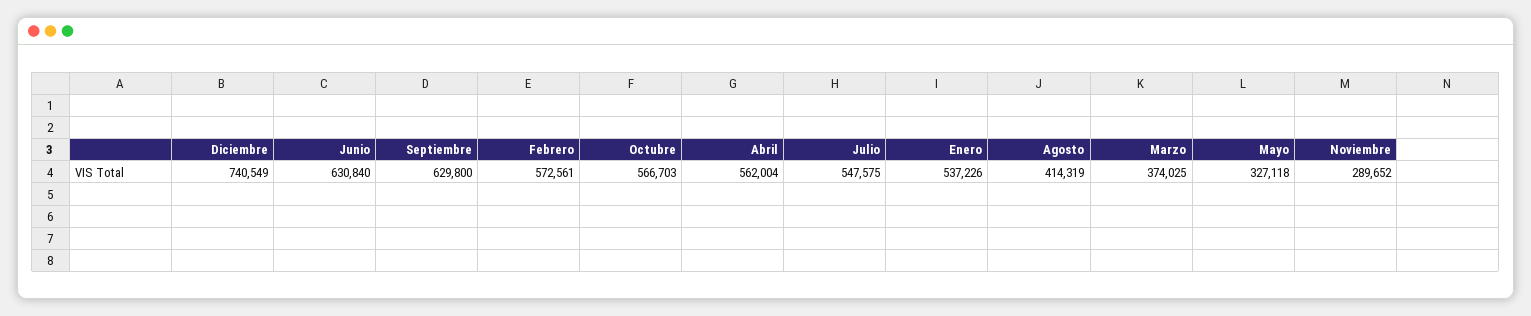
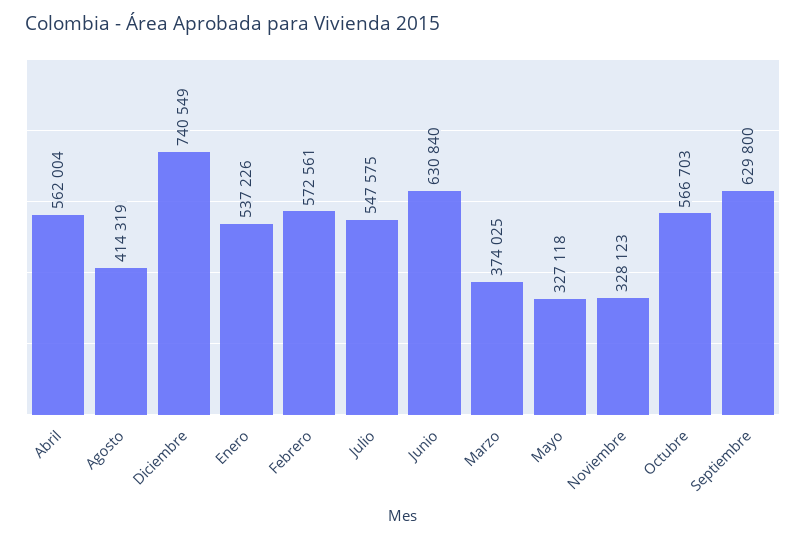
Noviembre: 289652 -> 328123

